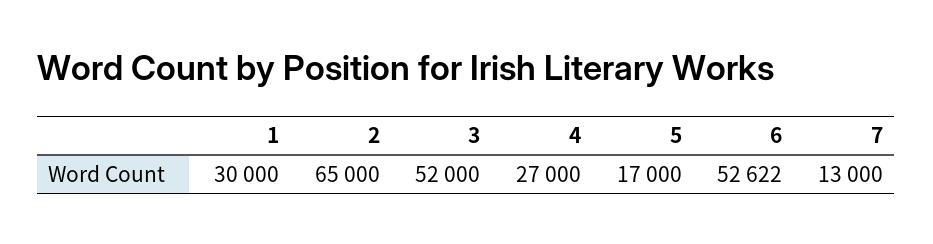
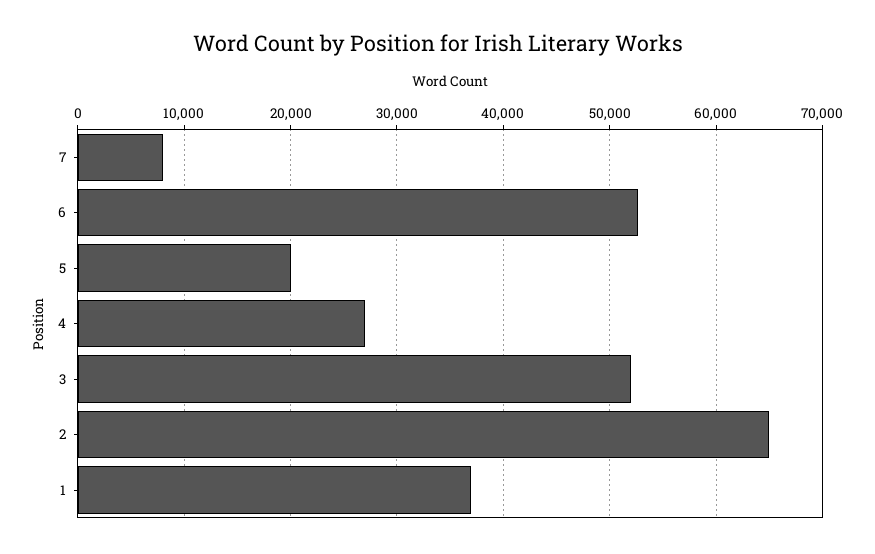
1: 30000 -> 37000
5: 17000 -> 20000
7: 13000 -> 8000

